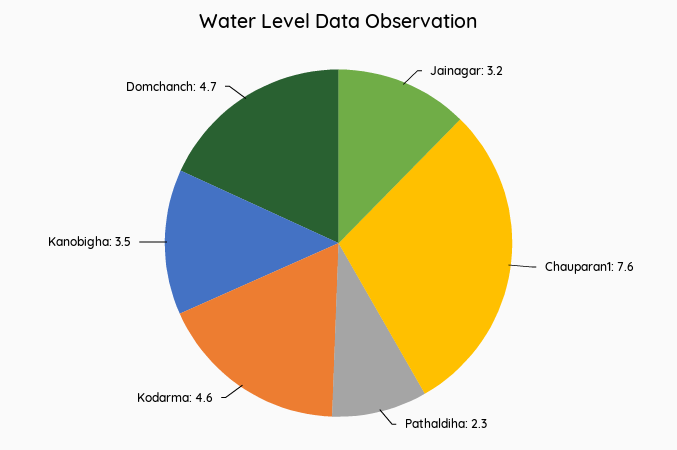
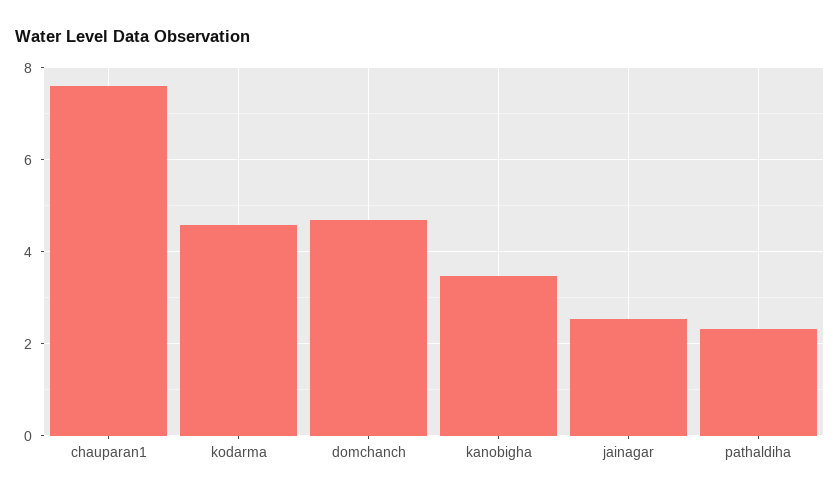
Jainagar: 3.2 -> 2.6

